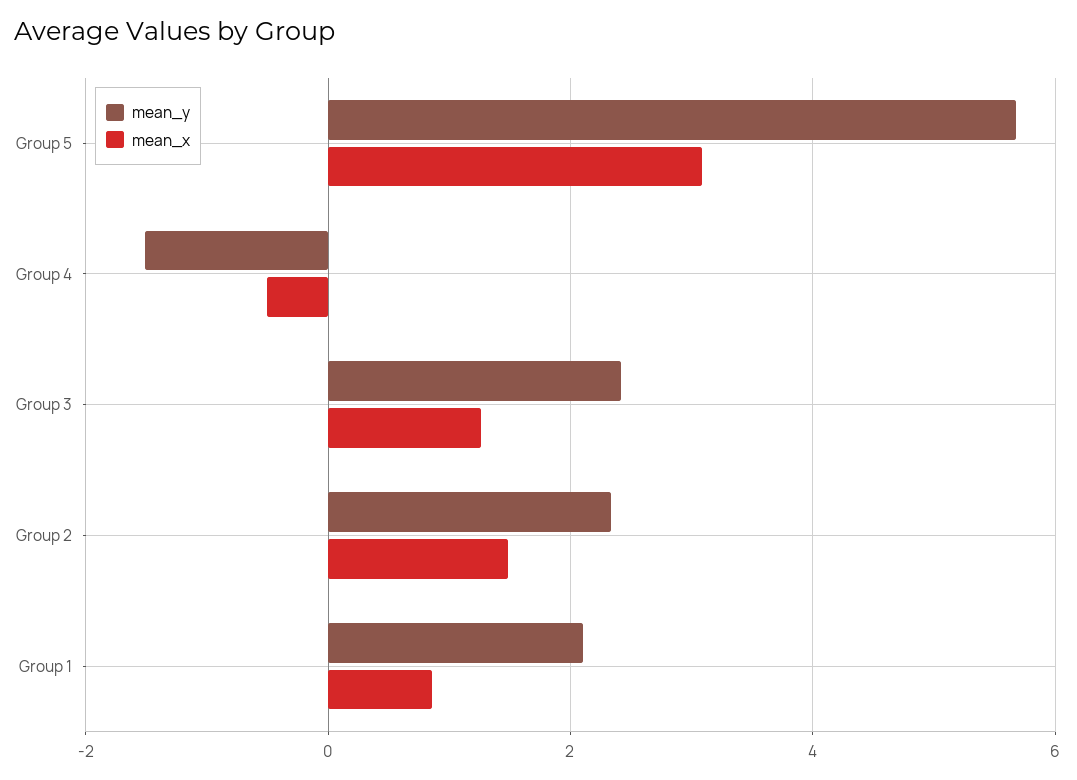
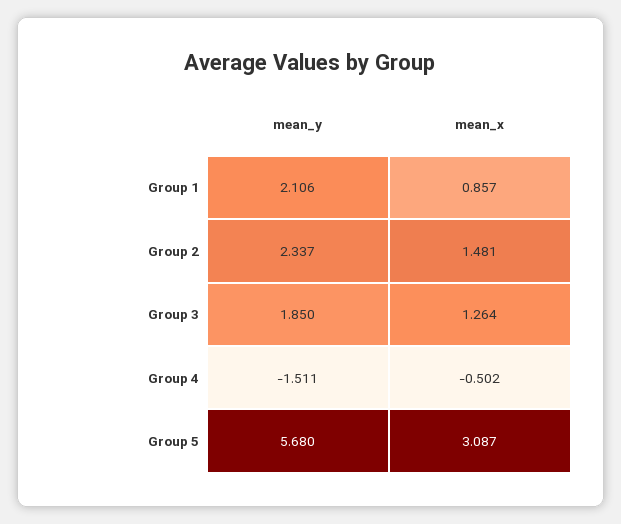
mean_y, Group 3: 2.4 -> 1.85

